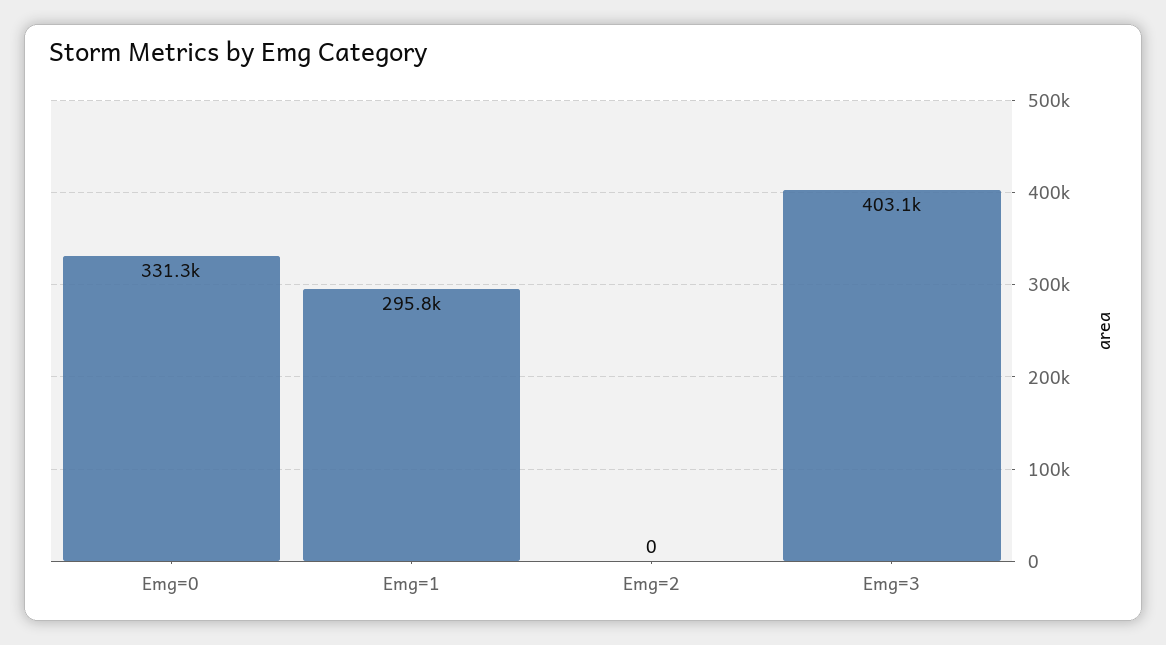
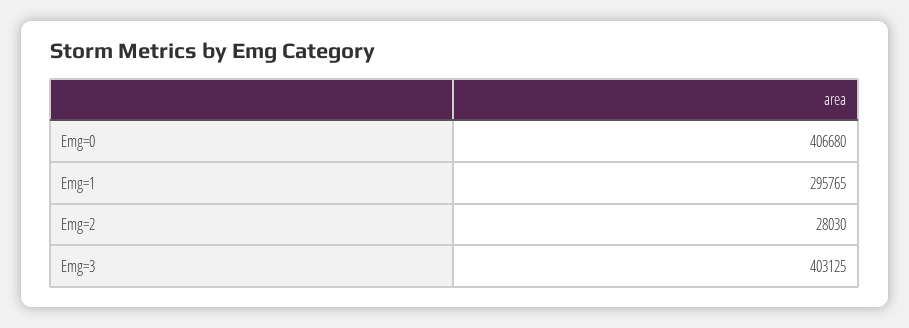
Emg=0: 331300 -> 406680
Emg=2: 0 -> 28030

